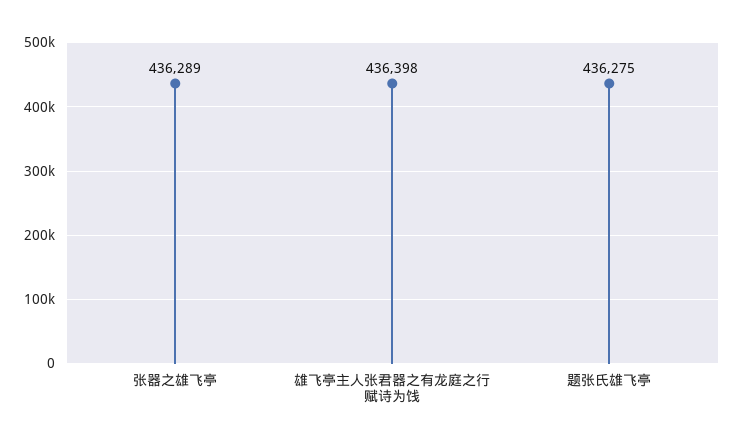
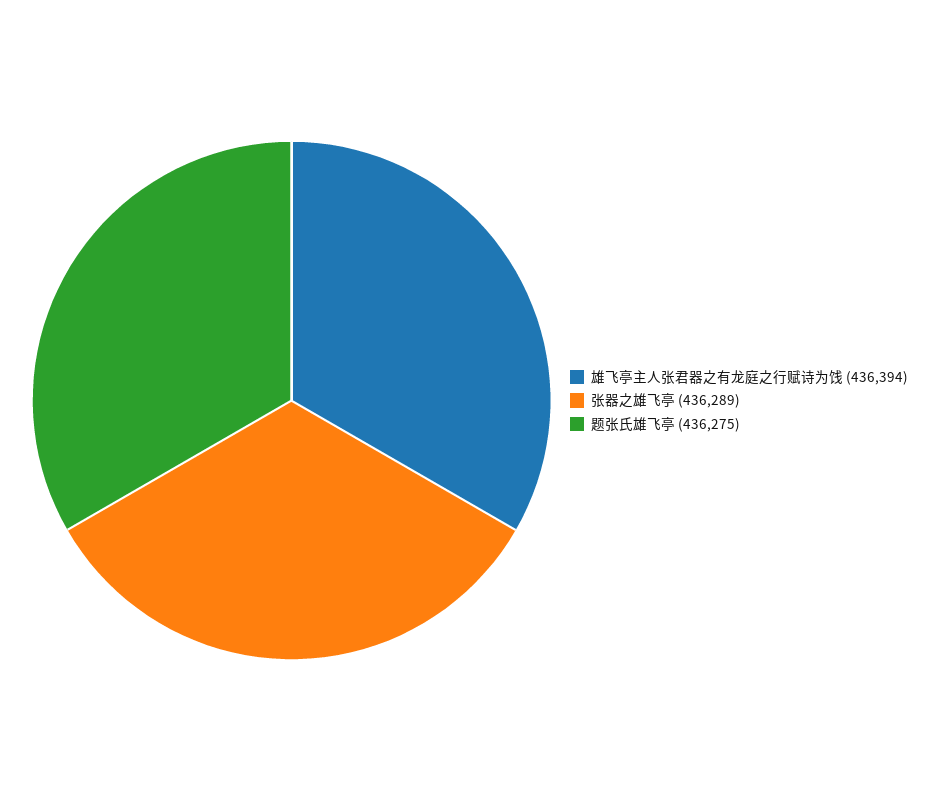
雄飞亭主人张君器之有龙庭之行赋诗为饯: 436398 -> 436394

